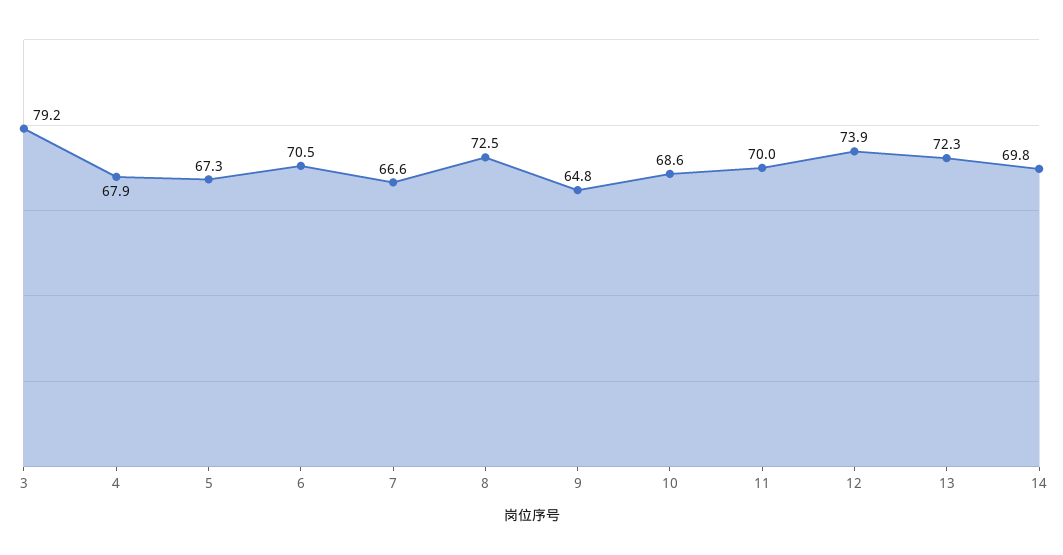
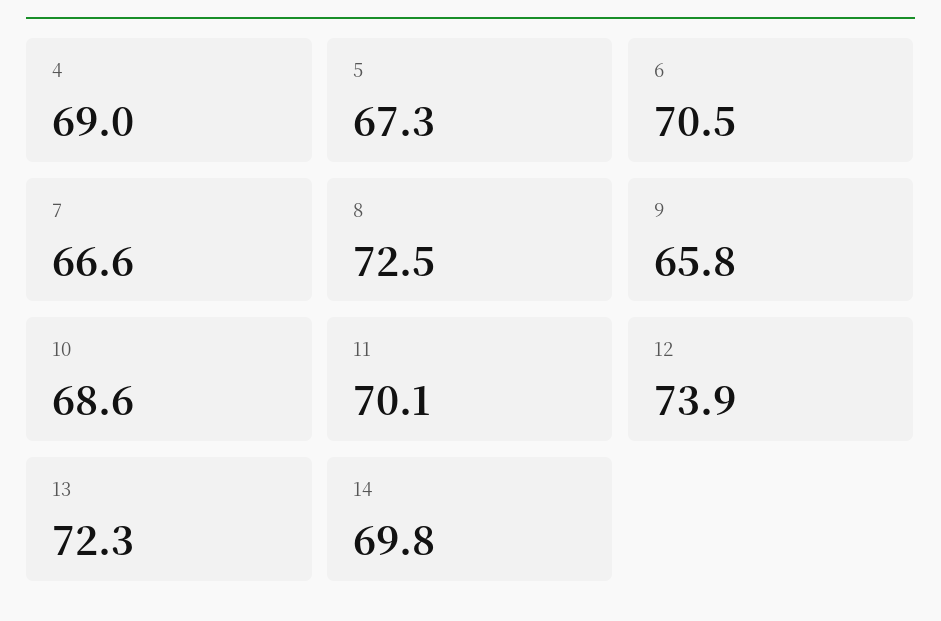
3: 79.2 -> none
4: 67.9 -> 69
9: 64.8 -> 65.8
11: 70 -> 70.1

